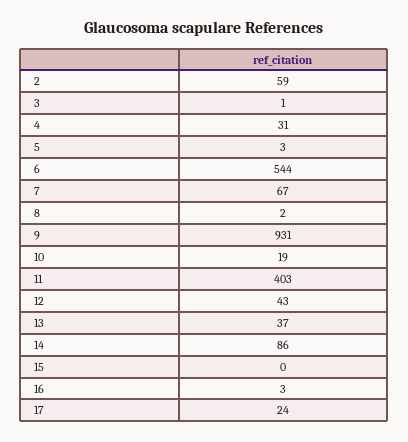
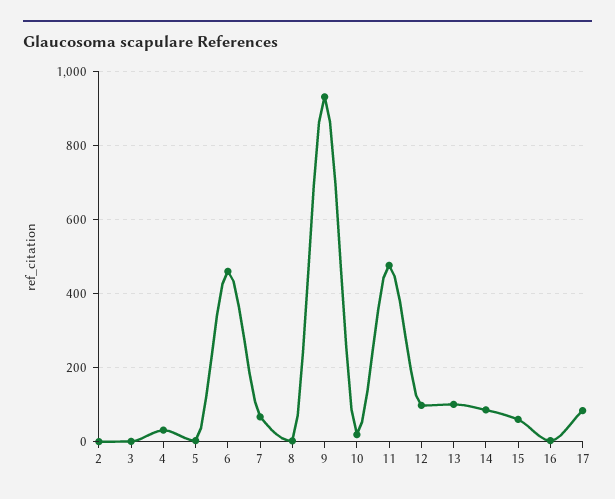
2: 59 -> 0
6: 544 -> 460
11: 403 -> 480
12: 43 -> 100
13: 37 -> 100
15: 0 -> 60
17: 24 -> 80

